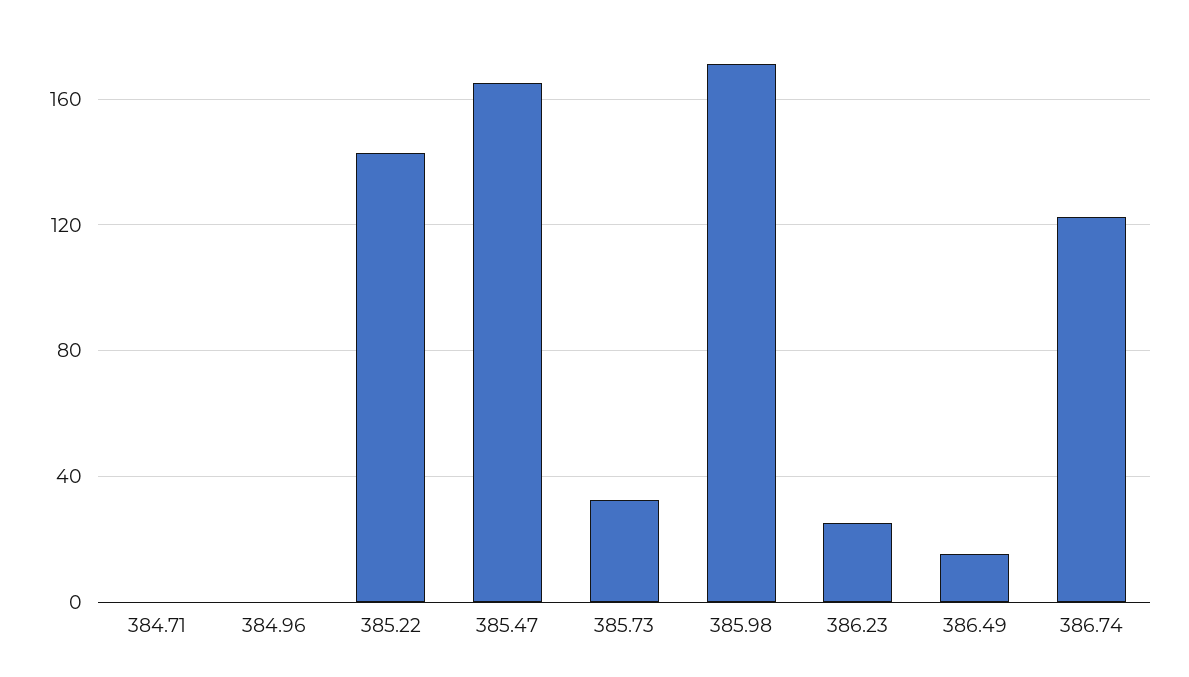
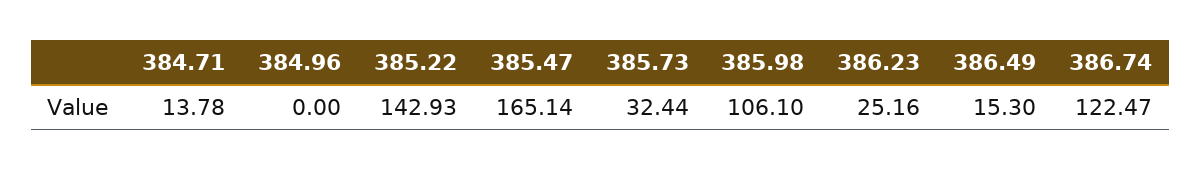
384.71: 0 -> 13.78
385.98: 170 -> 106.1

